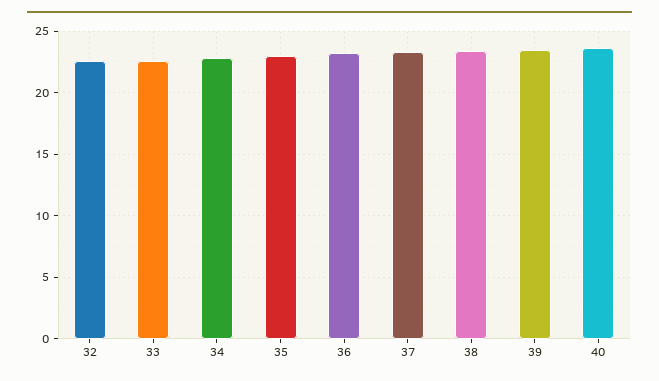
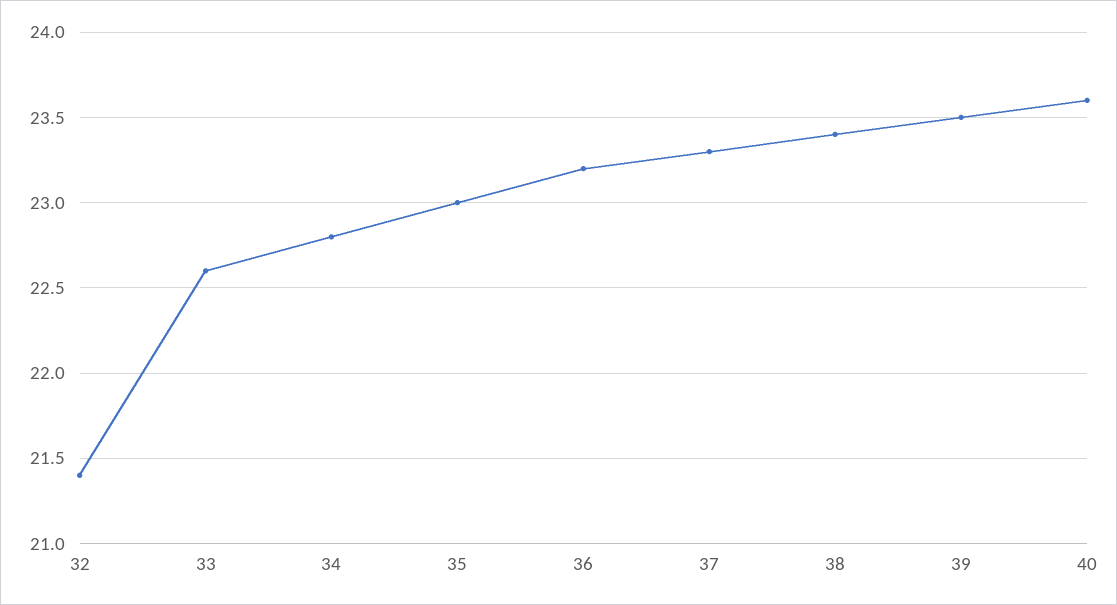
32: 22.5 -> 21.4

